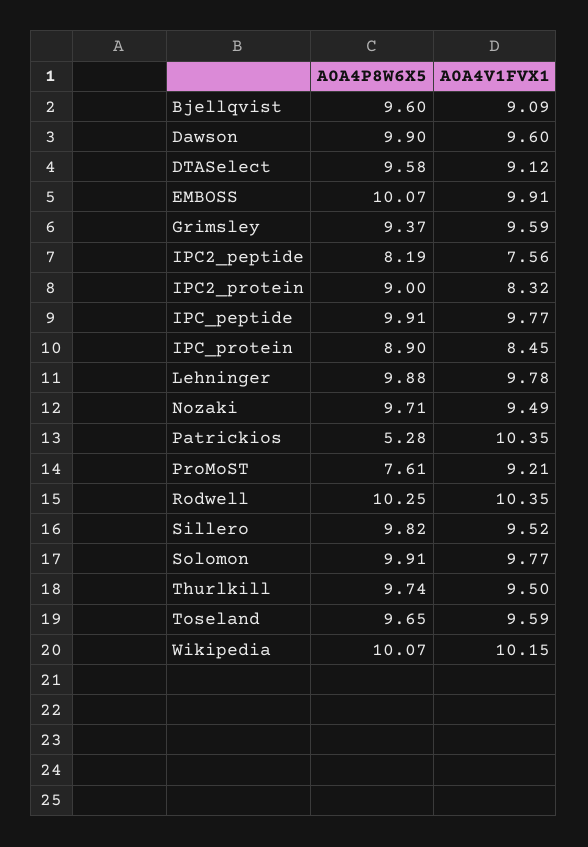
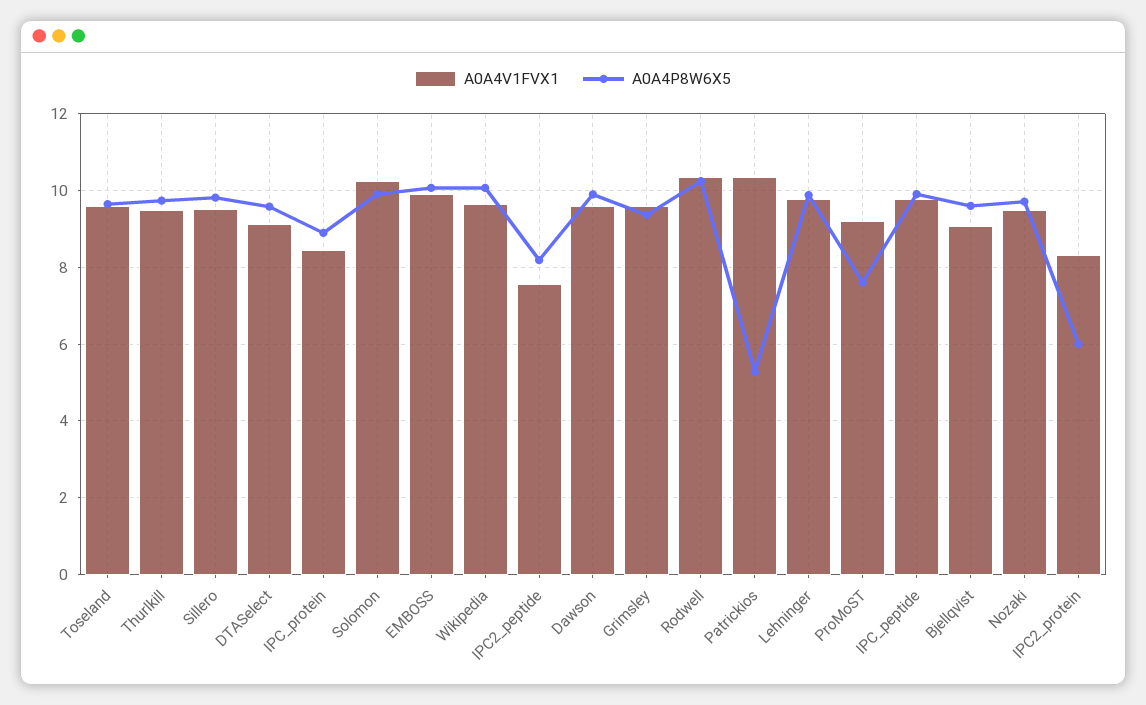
A0A4P8W6X5, IPC2_protein: 9 -> 6
A0A4V1FVX1, Solomon: 9.77 -> 10.2
A0A4V1FVX1, Wikipedia: 10.15 -> 9.6

